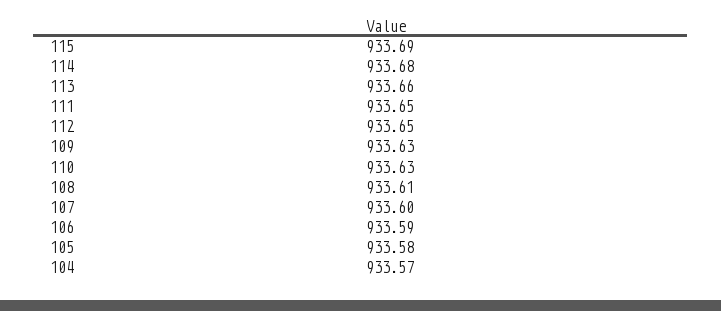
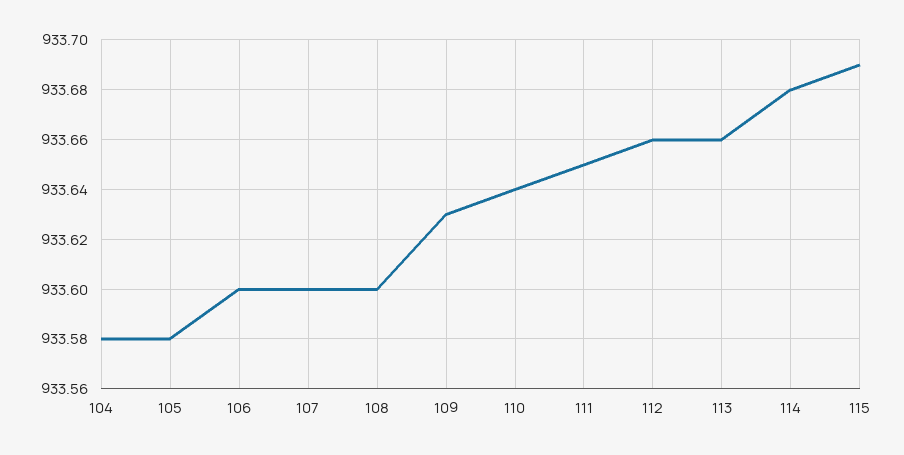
112: 933.65 -> 933.66
110: 933.63 -> 933.64
108: 933.61 -> 933.6
106: 933.59 -> 933.6
104: 933.57 -> 933.58

